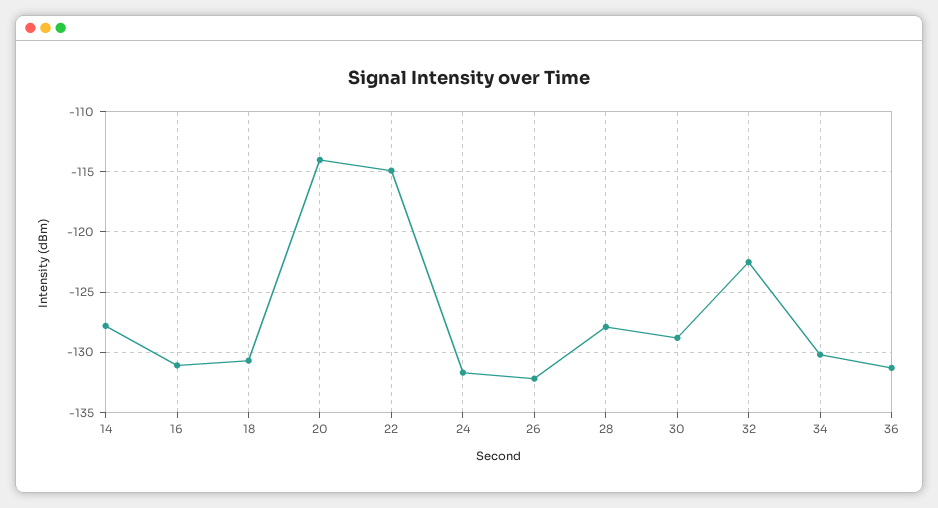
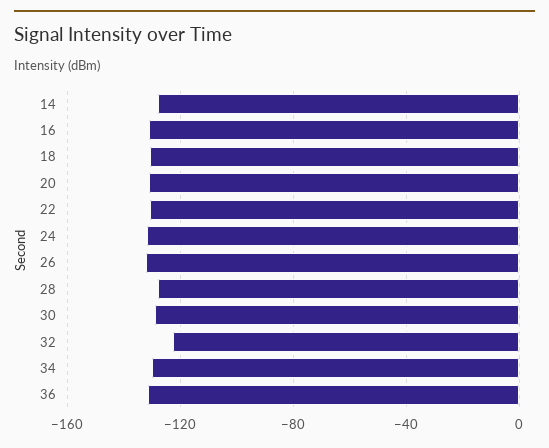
20: -114 -> -130
22: -115 -> -130

